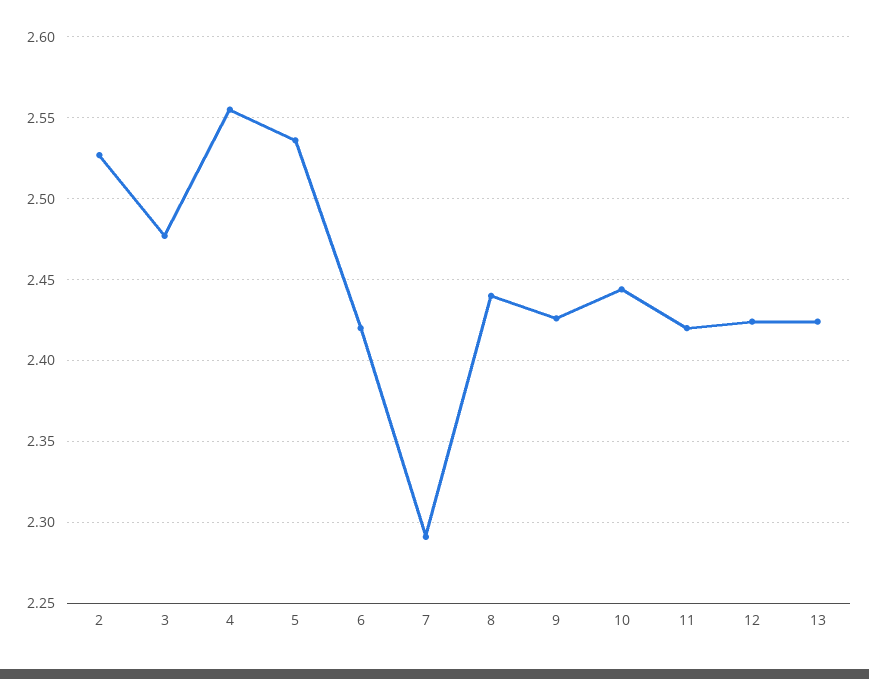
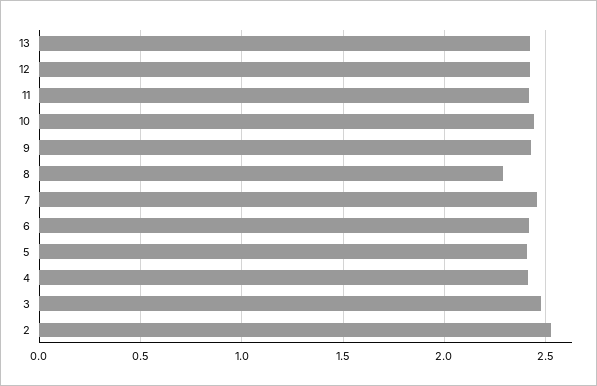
4: 2.555 -> 2.4
5: 2.535 -> 2.4
7: 2.29 -> 2.45
8: 2.44 -> 2.3

